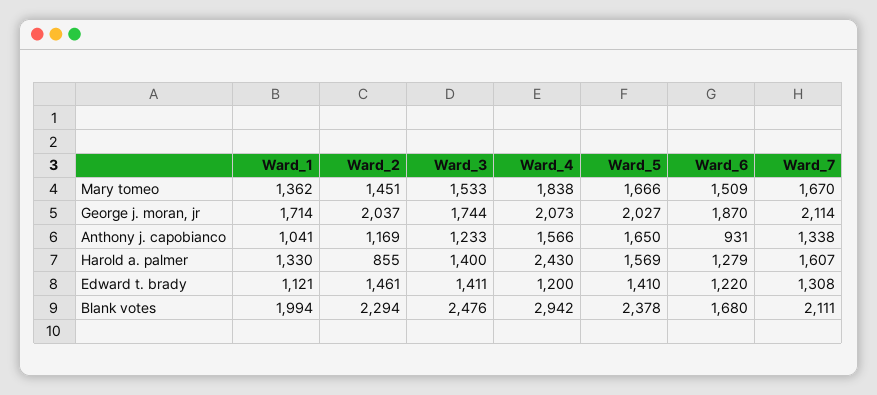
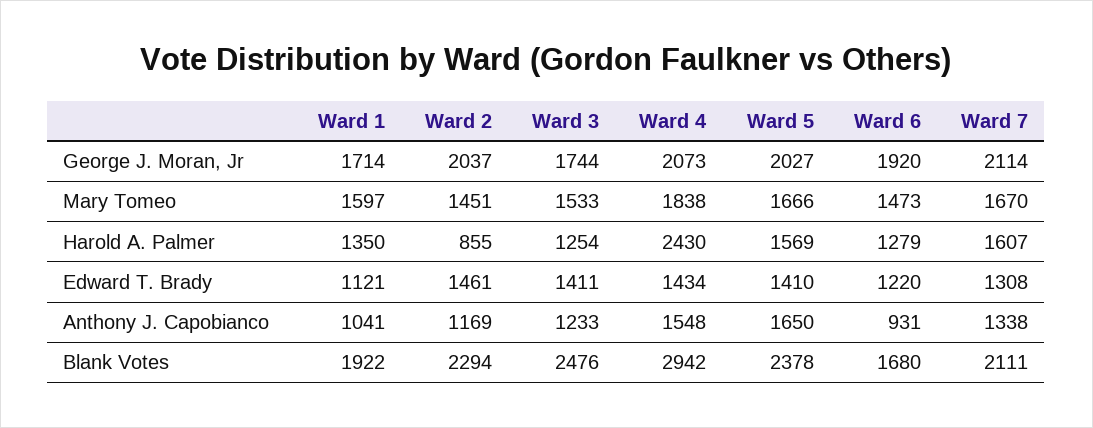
Ward_1, Mary tomeo: 1362 -> 1597
Ward_6, Mary tomeo: 1509 -> 1473
Ward_6, George j. moran, jr: 1870 -> 1920
Ward_4, Anthony j. capobianco: 1566 -> 1548
Ward_1, Harold a. palmer: 1330 -> 1350
Ward_3, Harold a. palmer: 1400 -> 1254
Ward_4, Edward t. brady: 1200 -> 1434
Ward_1, Blank votes: 1994 -> 1922

